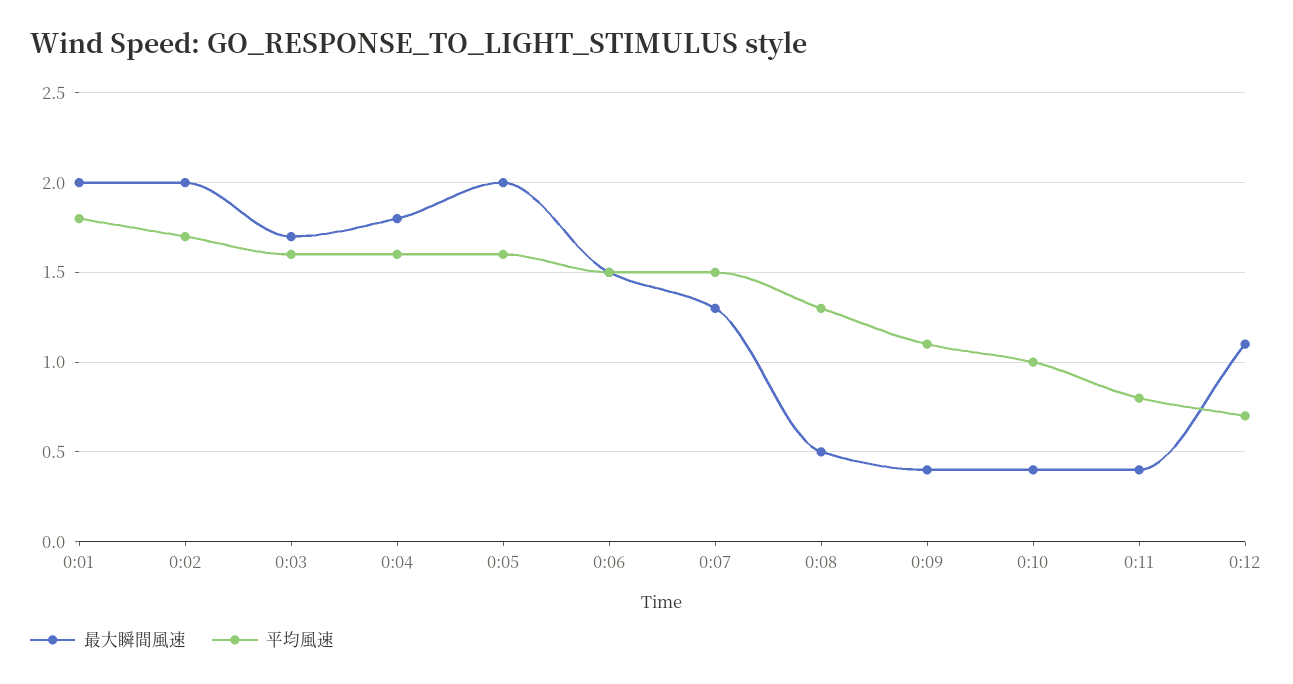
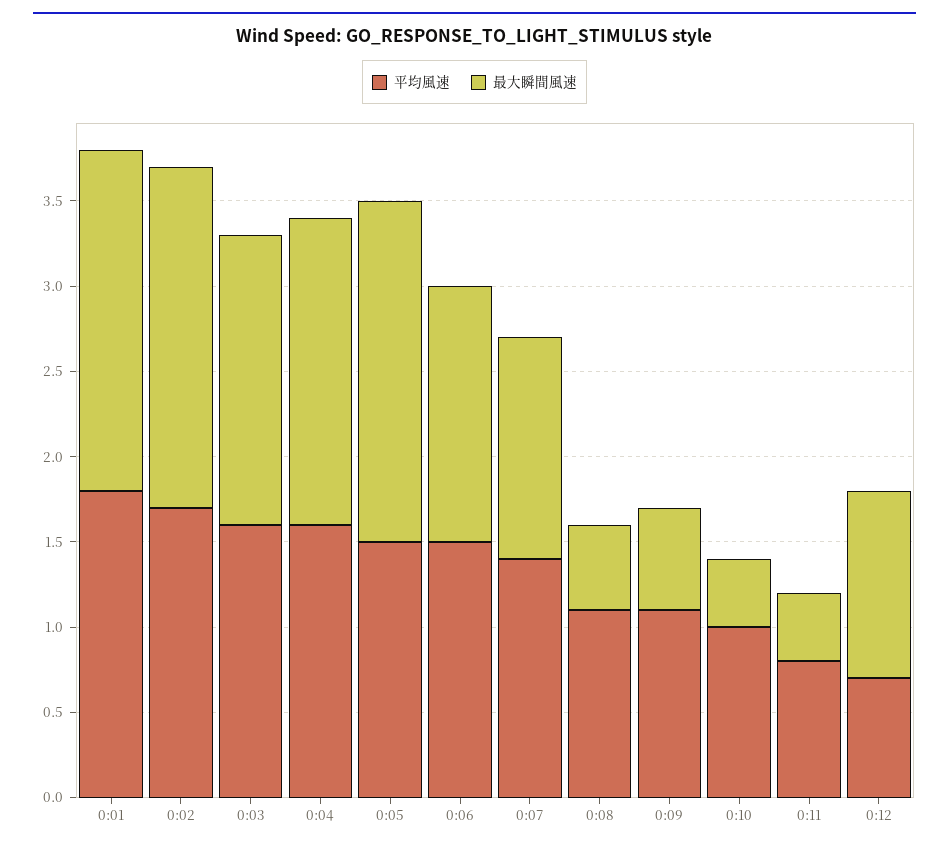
平均風速, 0:05: 1.6 -> 1.5
平均風速, 0:07: 1.5 -> 1.4
平均風速, 0:08: 1.3 -> 1.1
最大瞬間風速, 0:09: 0.4 -> 0.6

